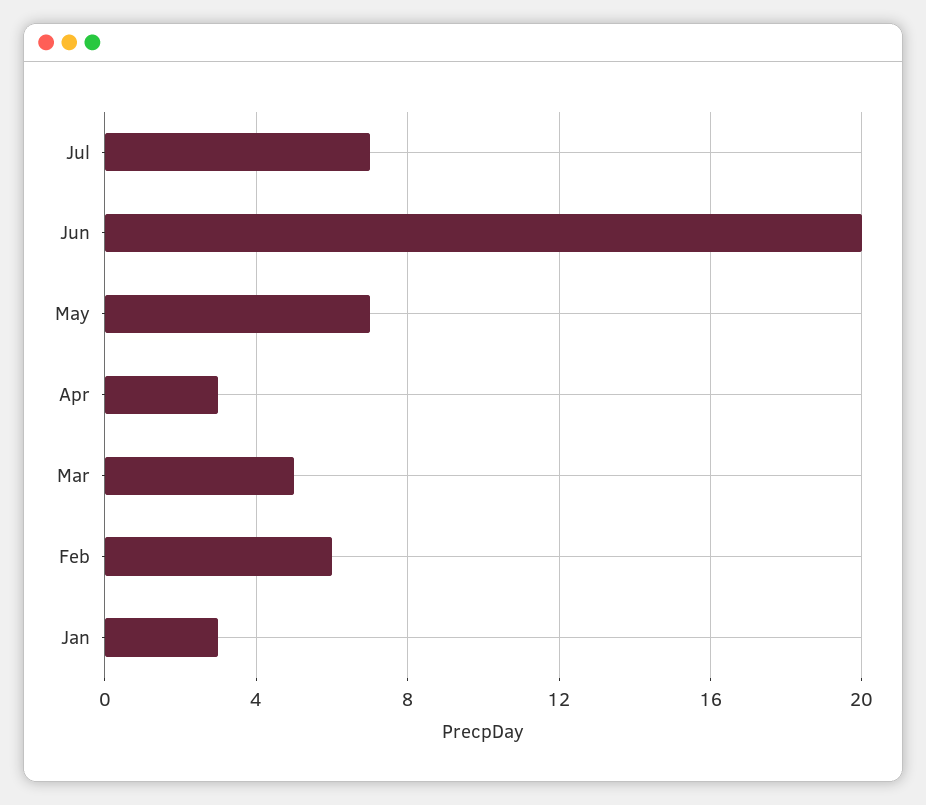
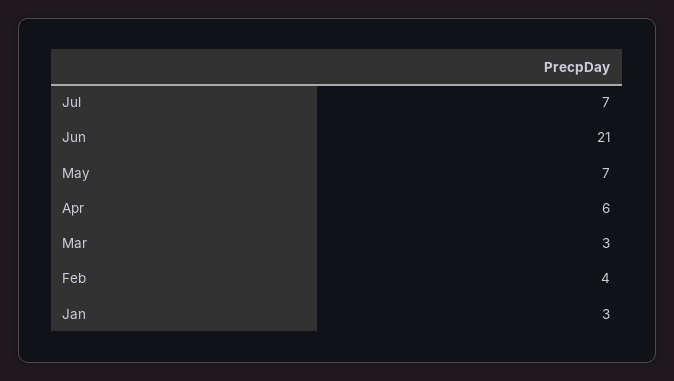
Jun: 20 -> 21
Apr: 3 -> 6
Mar: 5 -> 3
Feb: 6 -> 4

